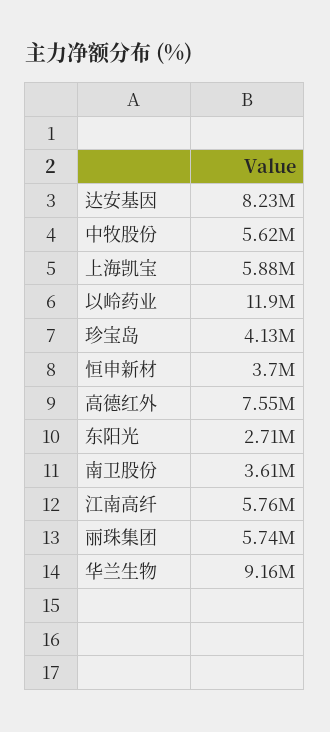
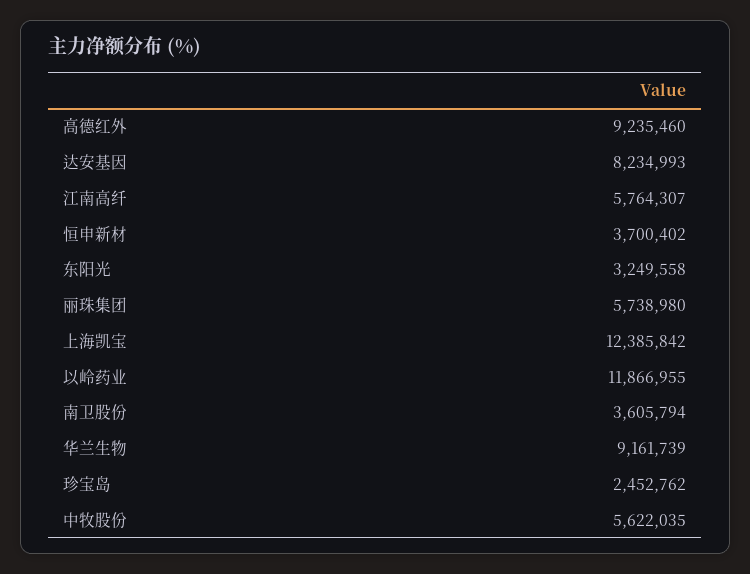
上海凯宝: 5880000 -> 12385842
珍宝岛: 4130000 -> 2452762
高德红外: 7550000 -> 9235460
东阳光: 2710000 -> 3249558

